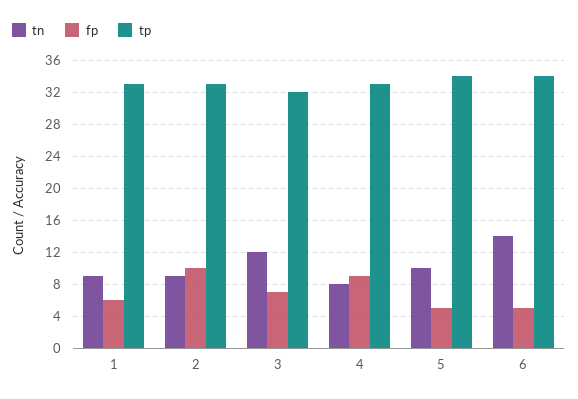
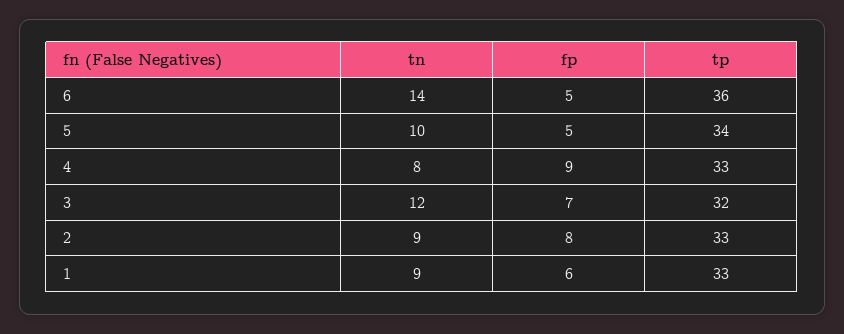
fp, 2: 10 -> 8
tp, 6: 34 -> 36

